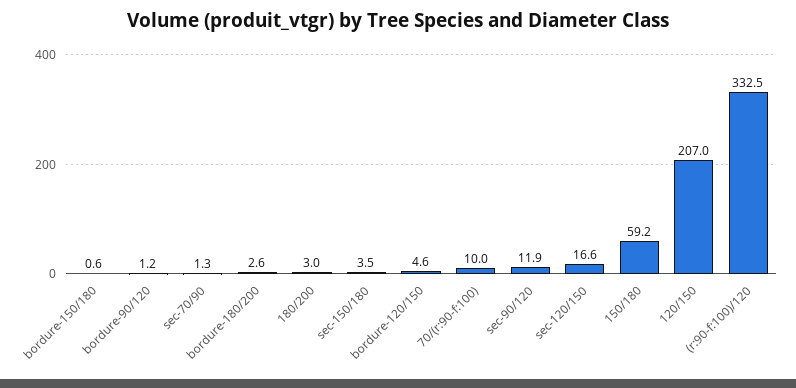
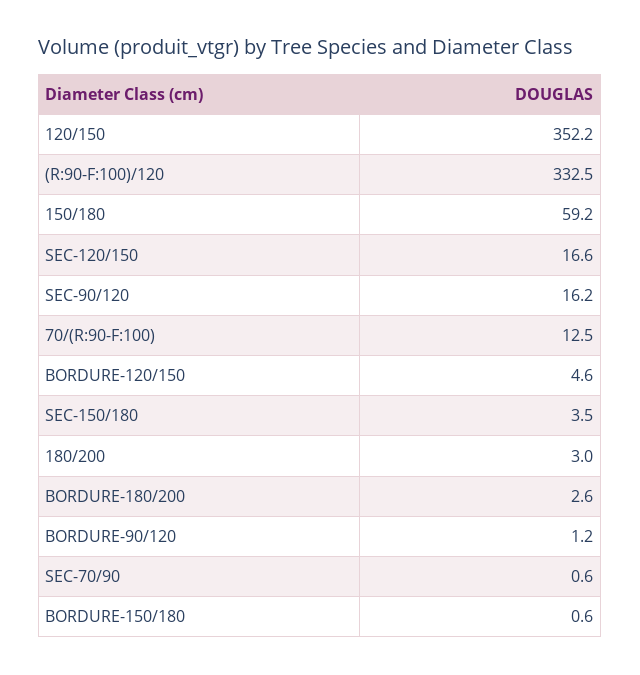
sec-70/90: 1.3 -> 0.6
70/(r:90-f:100): 10 -> 12.5
sec-90/120: 11.9 -> 16.2
120/150: 207 -> 352.2

